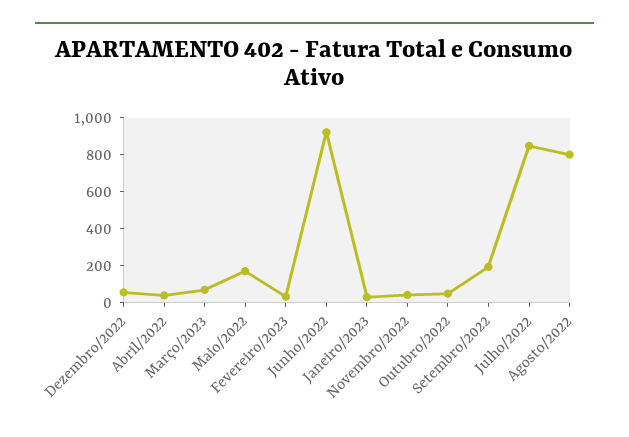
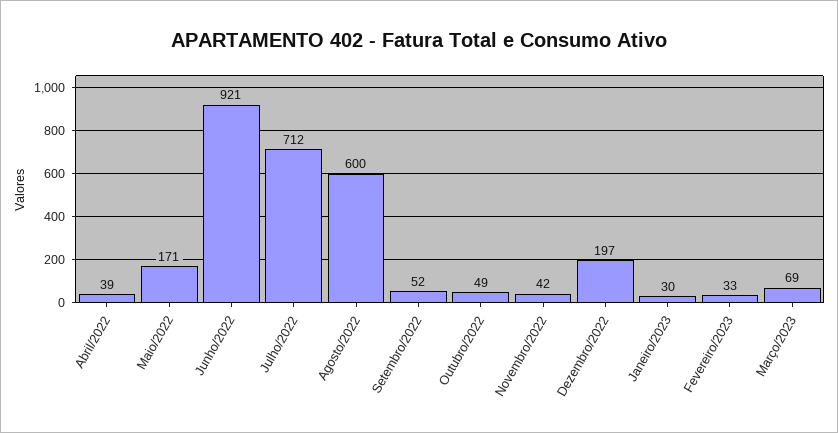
Dezembro/2022: 50 -> 197
Setembro/2022: 200 -> 52
Julho/2022: 850 -> 712
Agosto/2022: 800 -> 600

